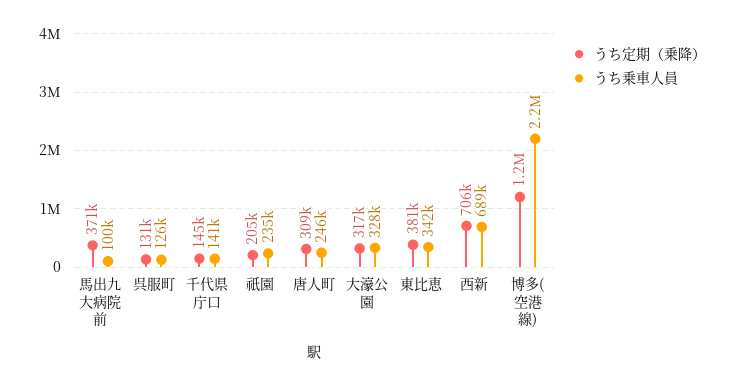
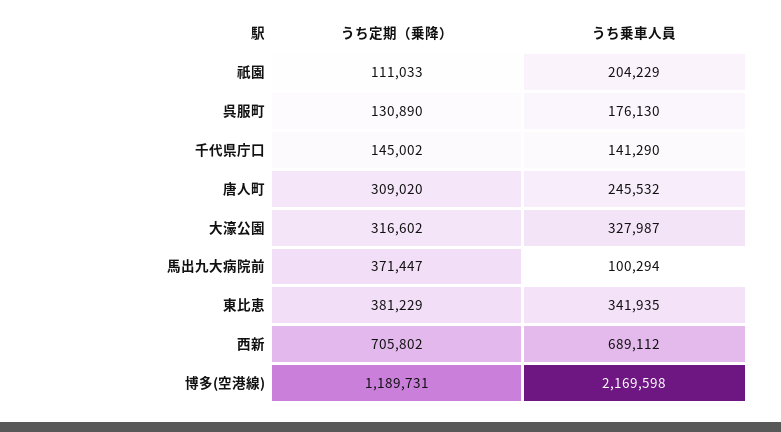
うち乗車人員, 呉服町: 126000 -> 176130
うち定期（乗降）, 祇園: 205000 -> 111033
うち乗車人員, 祇園: 235000 -> 204229

